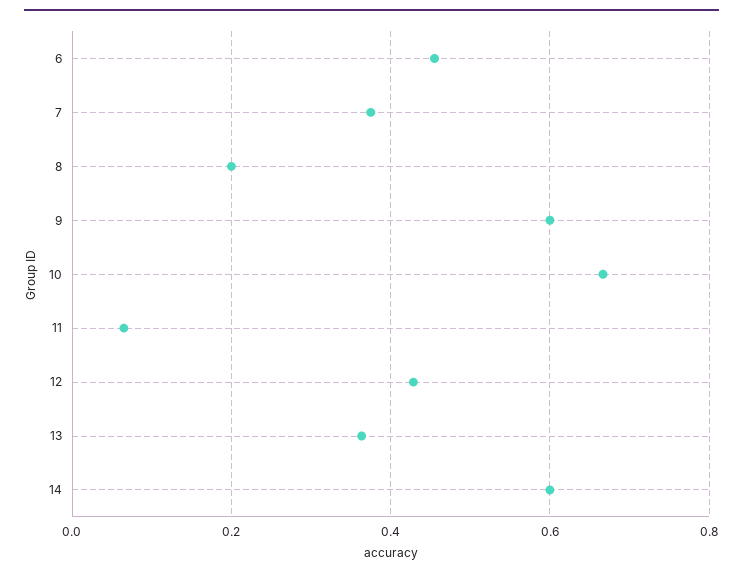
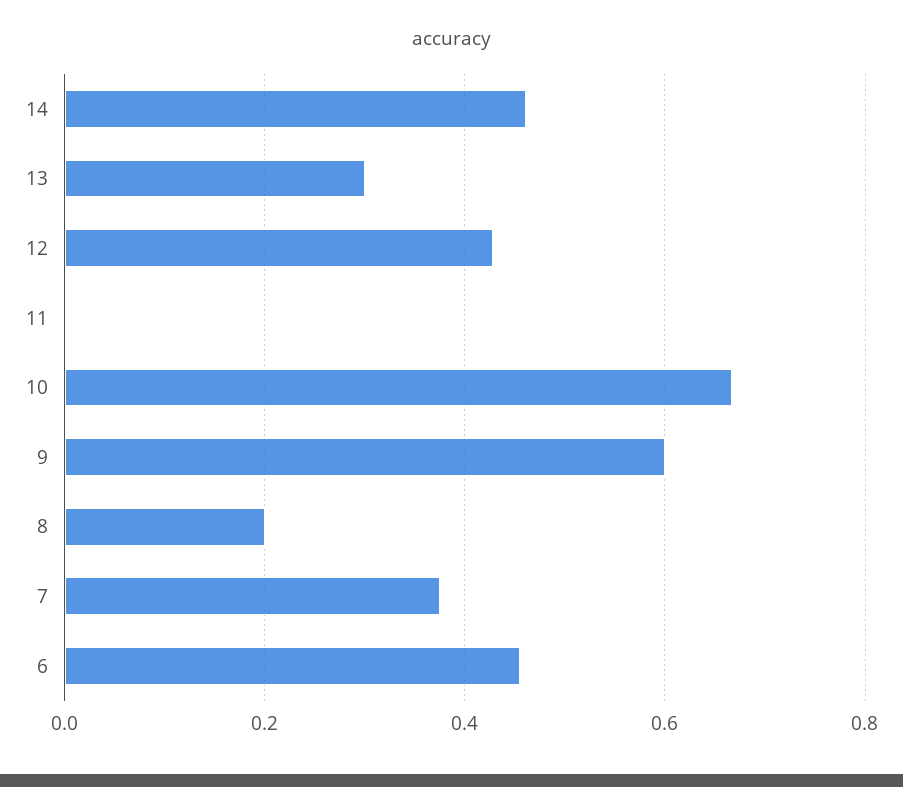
11: 0.06 -> 0
13: 0.36 -> 0.3
14: 0.6 -> 0.46

